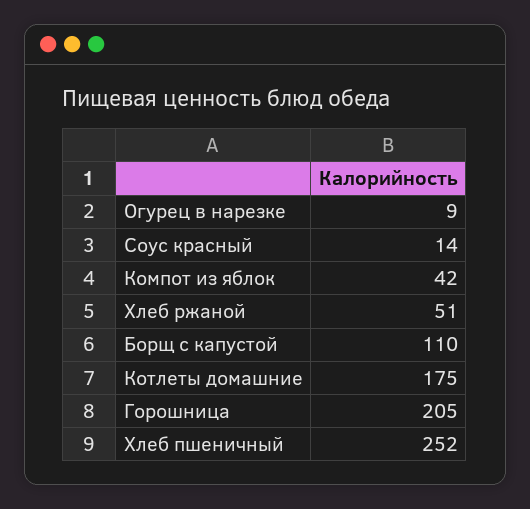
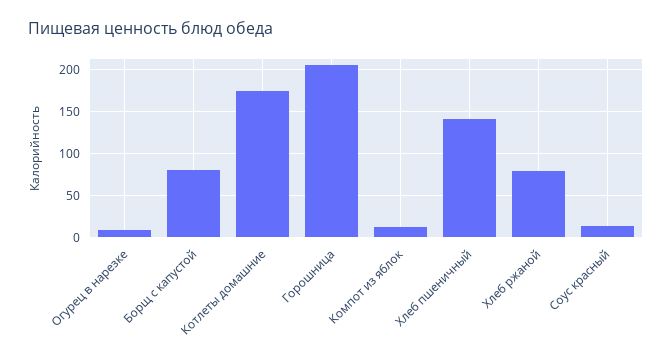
Компот из яблок: 42 -> 10
Хлеб ржаной: 51 -> 80
Борщ с капустой: 110 -> 80
Хлеб пшеничный: 252 -> 140

